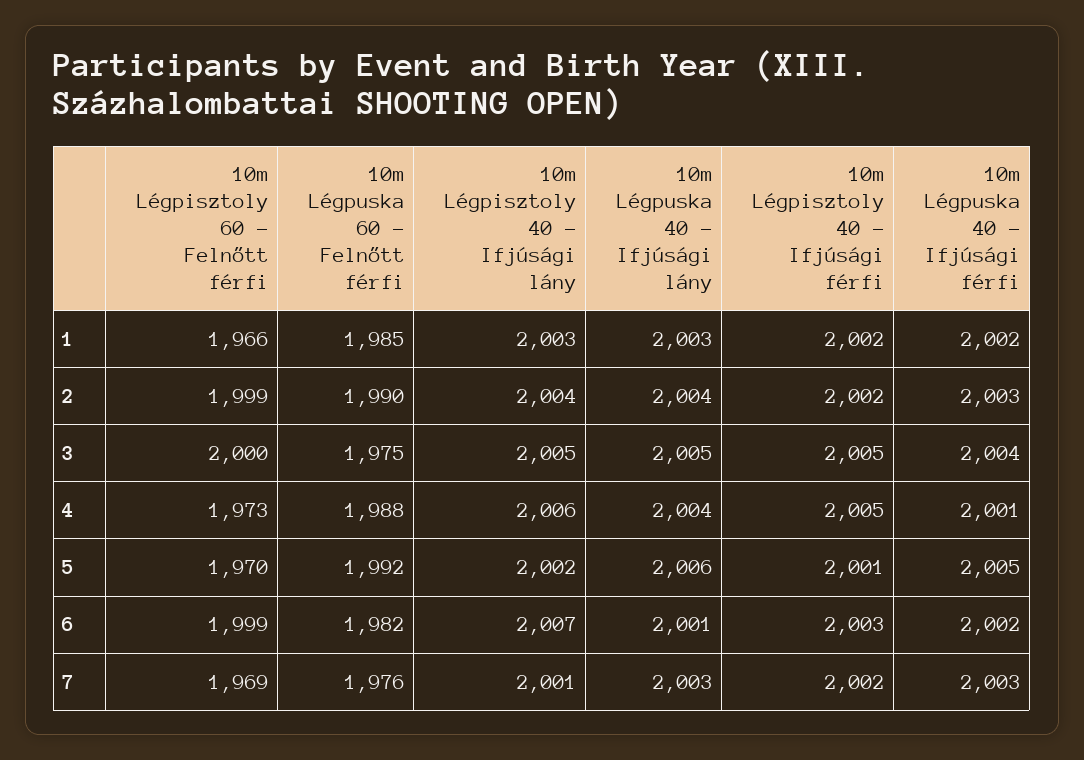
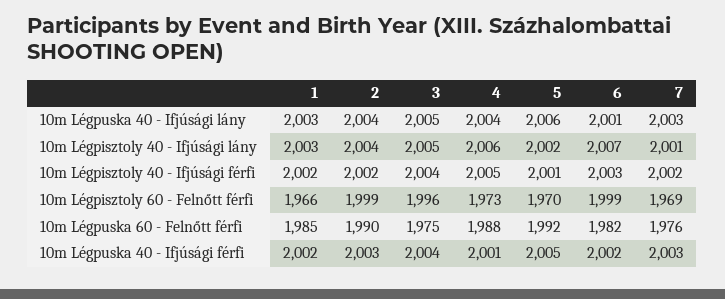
10m Légpisztoly 60 - Felnőtt férfi, 3: 2000 -> 1996
10m Légpisztoly 40 - Ifjúsági férfi, 3: 2005 -> 2004

